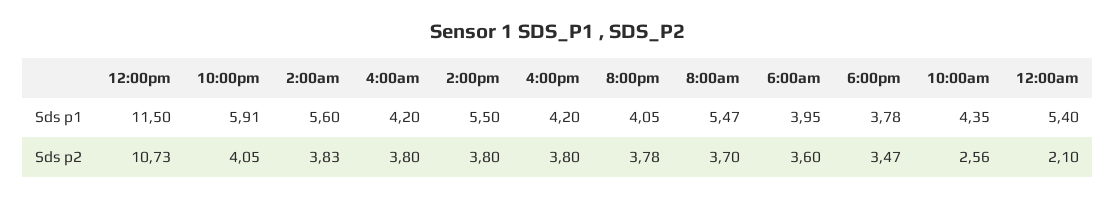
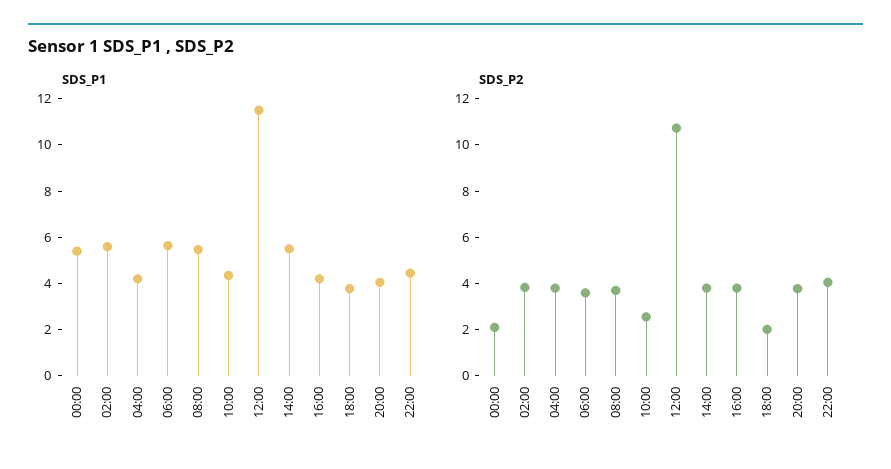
Sds p1, 10:00pm: 5.91 -> 4.5
Sds p1, 6:00am: 3.95 -> 5.5
Sds p2, 6:00pm: 3.47 -> 2

